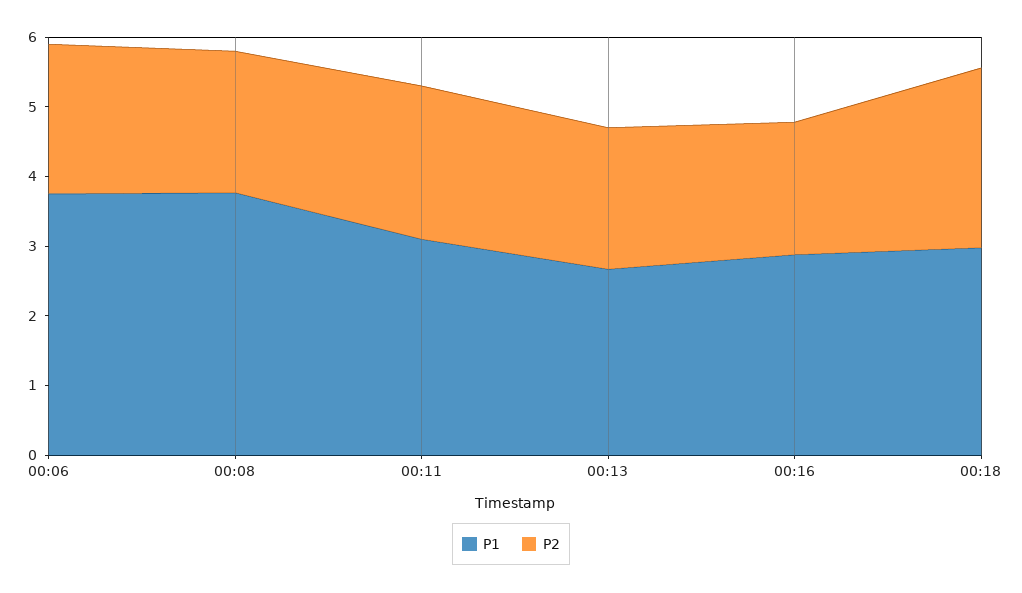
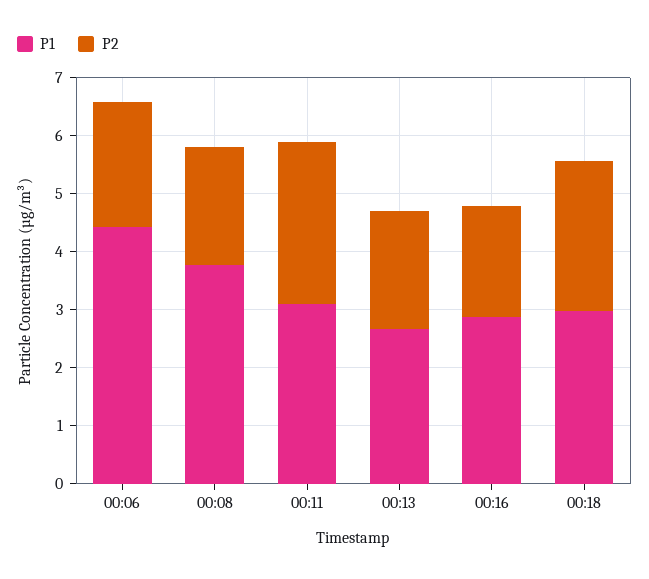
P1, 00:06: 3.8 -> 4.4
P2, 00:11: 2.2 -> 2.8

